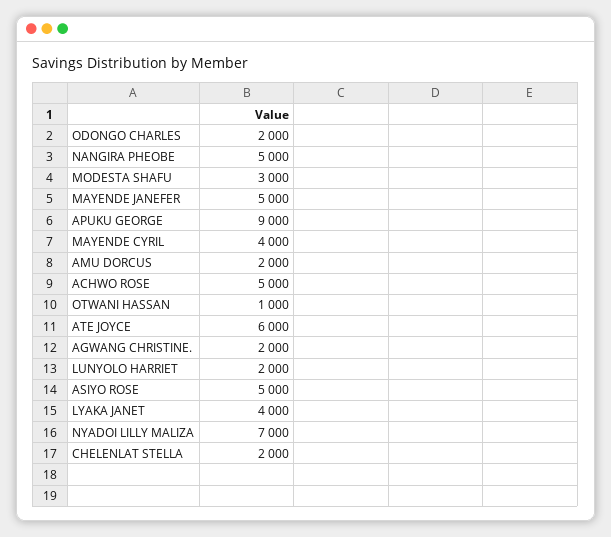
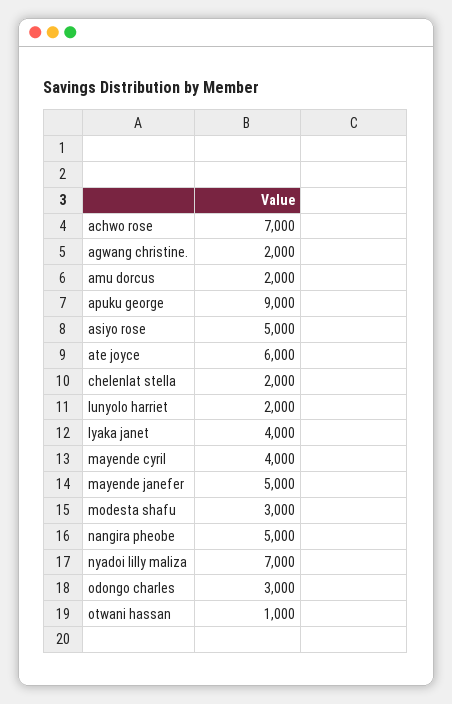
ODONGO CHARLES: 2000 -> 3000
ACHWO ROSE: 5000 -> 7000

